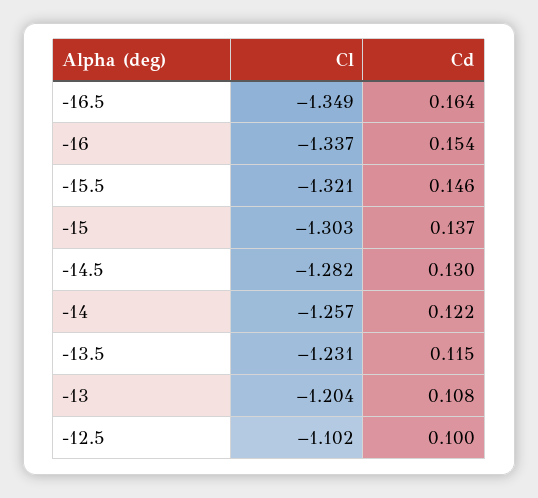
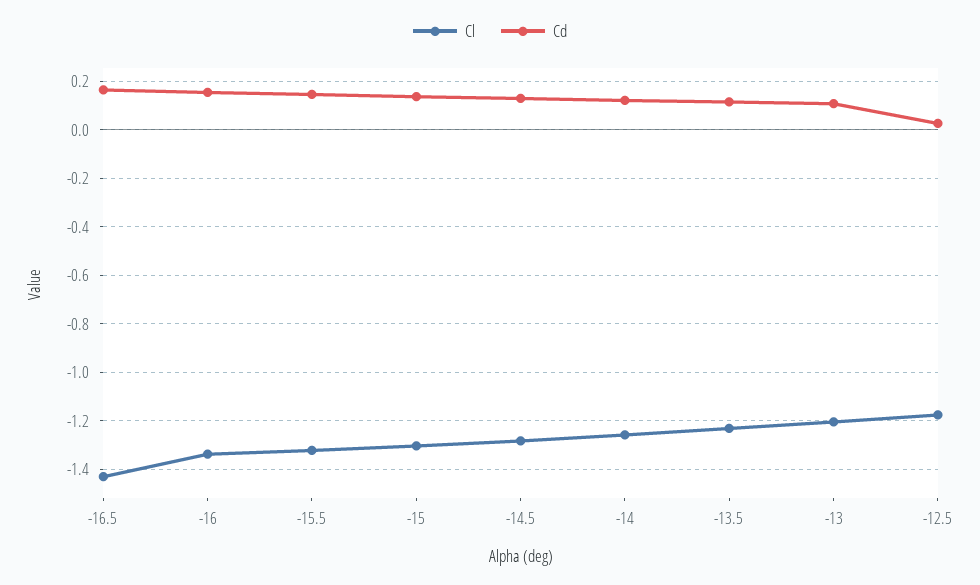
Cl, -16.5: -1.349 -> -1.425
Cl, -12.5: -1.102 -> -1.175
Cd, -12.5: 0.1 -> 0.025

